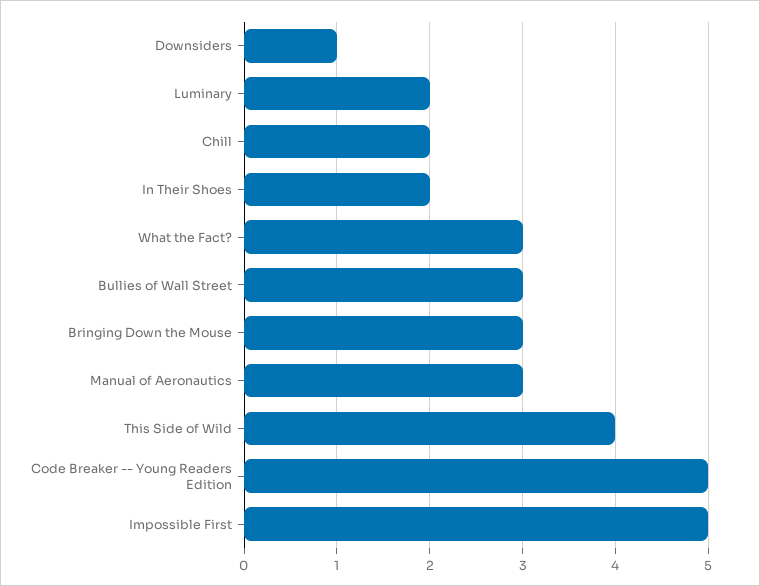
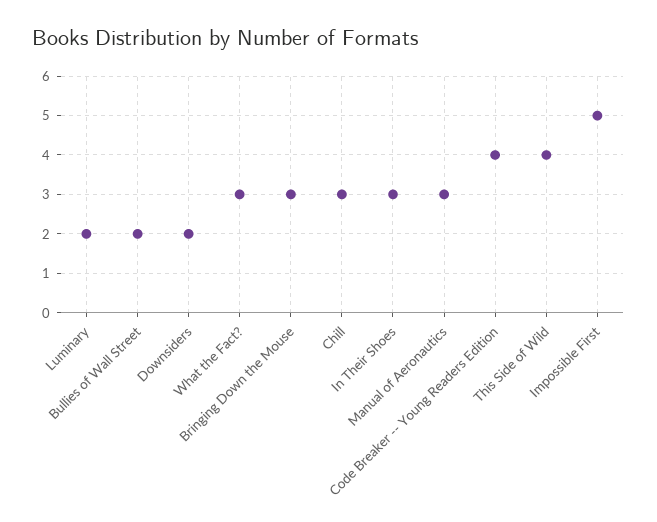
Downsiders: 1 -> 2
Chill: 2 -> 3
In Their Shoes: 2 -> 3
Bullies of Wall Street: 3 -> 2
Code Breaker -- Young Readers Edition: 5 -> 4

